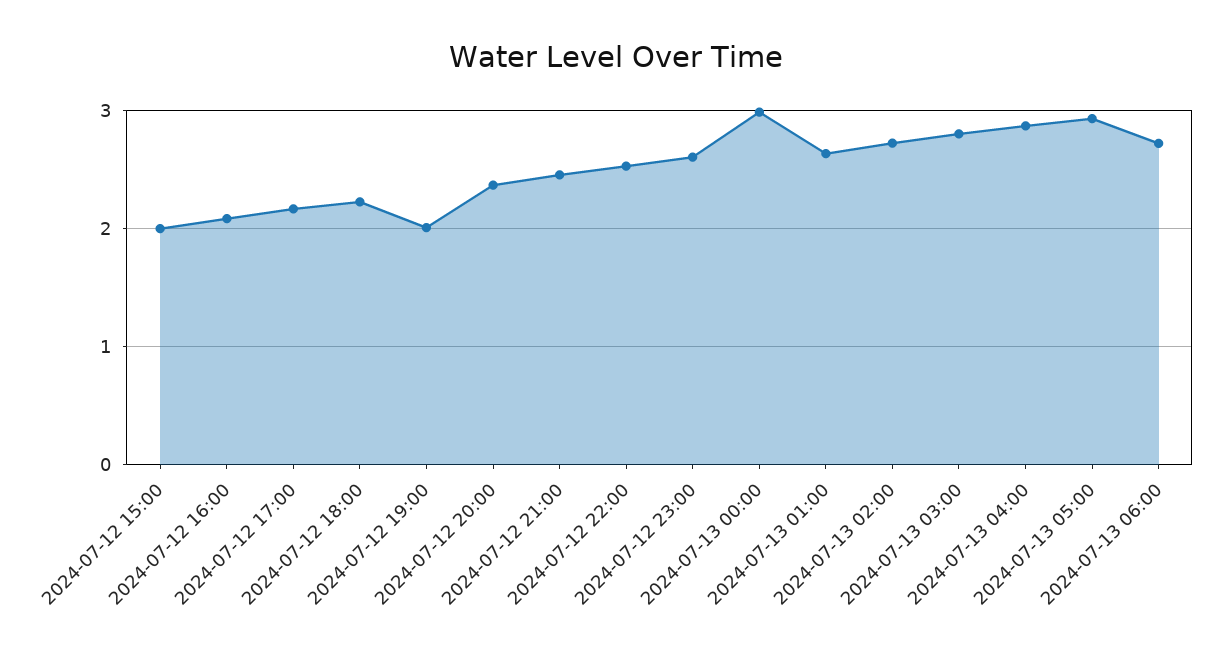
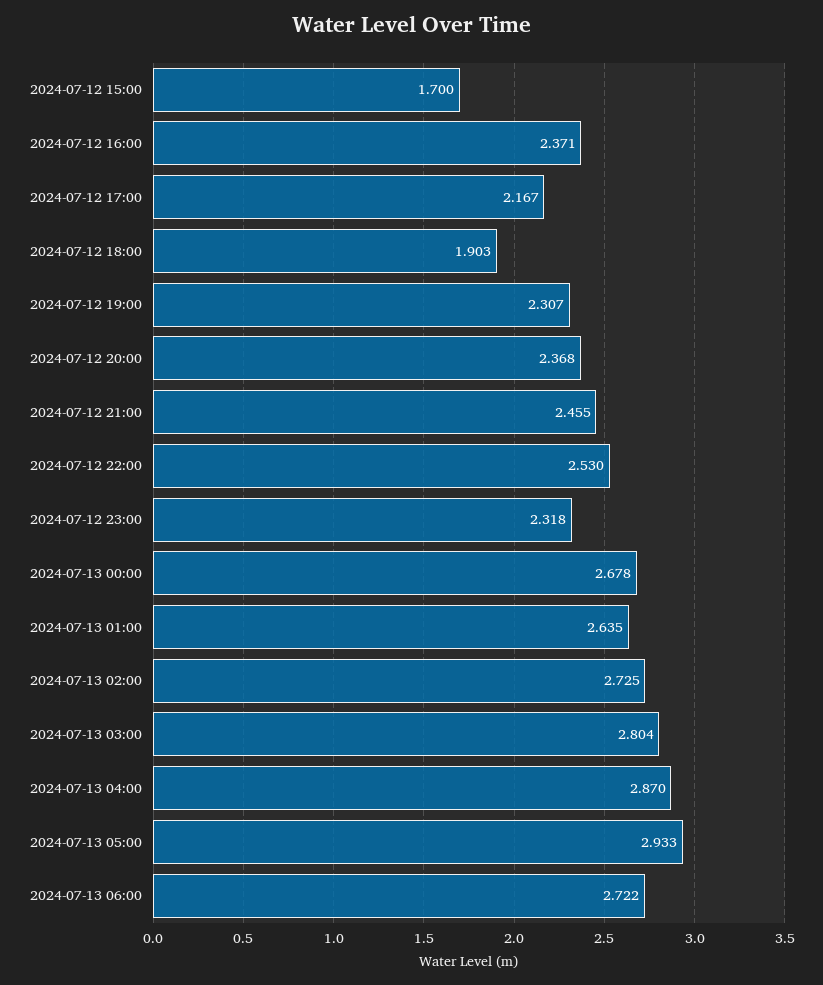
2024-07-12 15:00: 2 -> 1.7
2024-07-12 16:00: 2.1 -> 2.371
2024-07-12 18:00: 2.2 -> 1.903
2024-07-12 19:00: 2 -> 2.307
2024-07-12 23:00: 2.6 -> 2.318
2024-07-13 00:00: 3 -> 2.678

